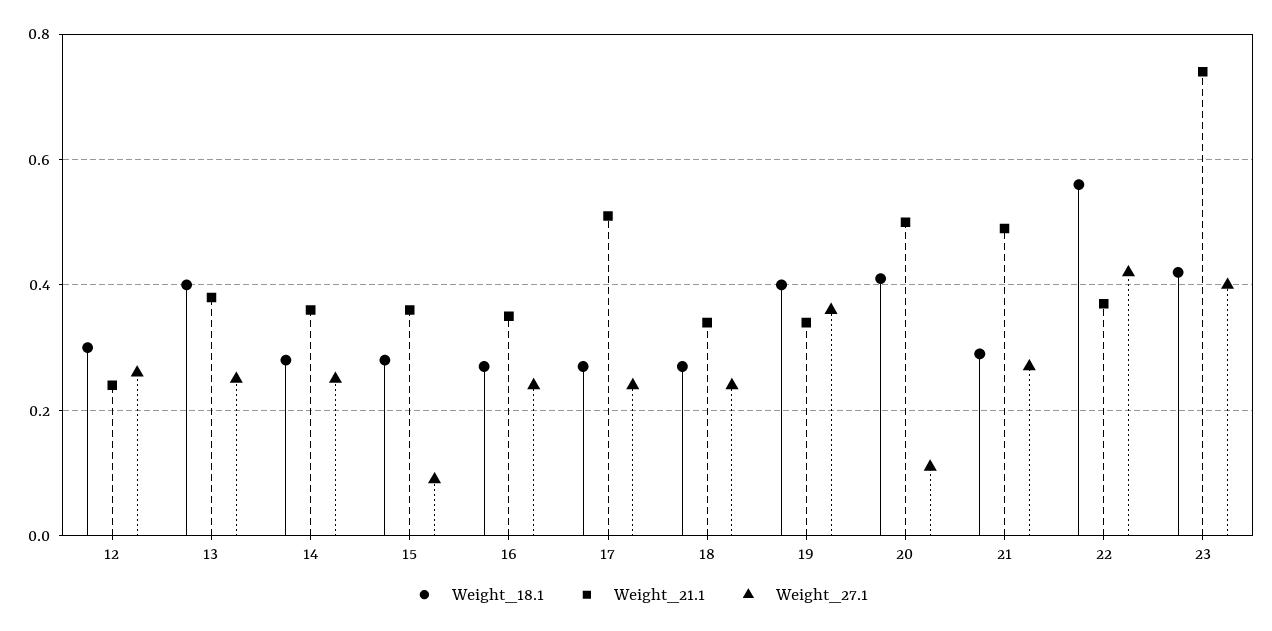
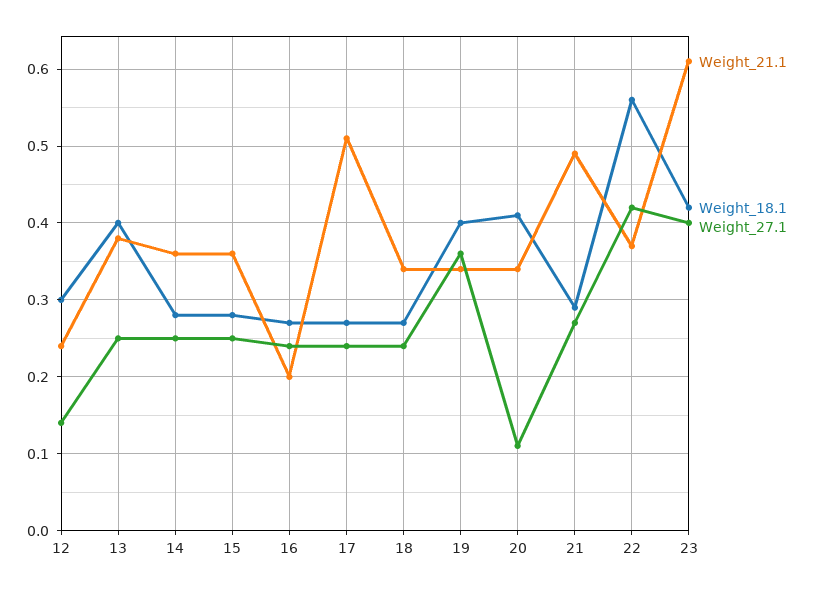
Weight_27.1, 12: 0.25 -> 0.14
Weight_27.1, 15: 0.1 -> 0.25
Weight_21.1, 16: 0.35 -> 0.2
Weight_21.1, 20: 0.5 -> 0.34
Weight_21.1, 23: 0.75 -> 0.61

